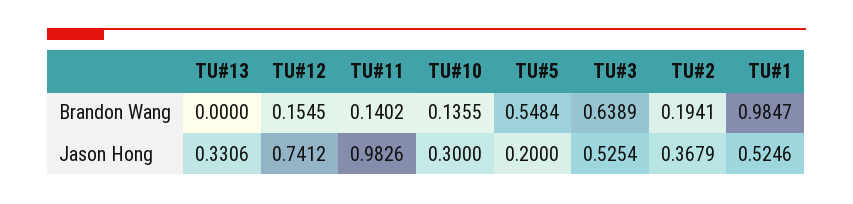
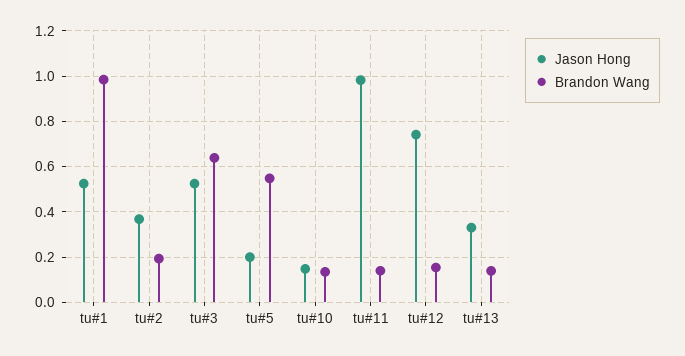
Brandon Wang, TU#13: 0 -> 0.15
Jason Hong, TU#10: 0.3 -> 0.15

